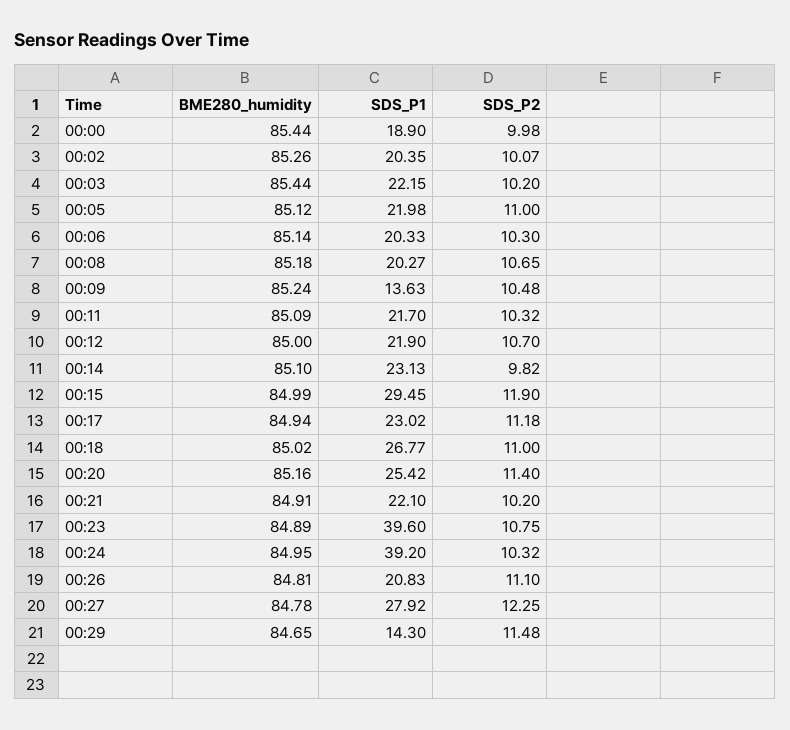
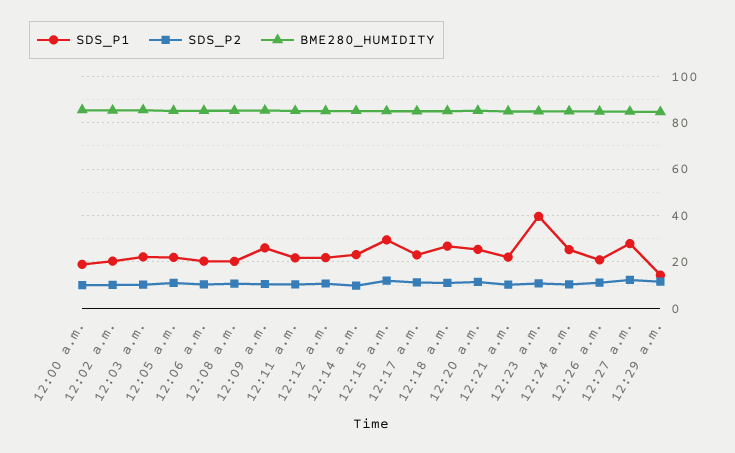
SDS_P1, 00:09: 13.63 -> 25
SDS_P1, 00:24: 39.2 -> 25

